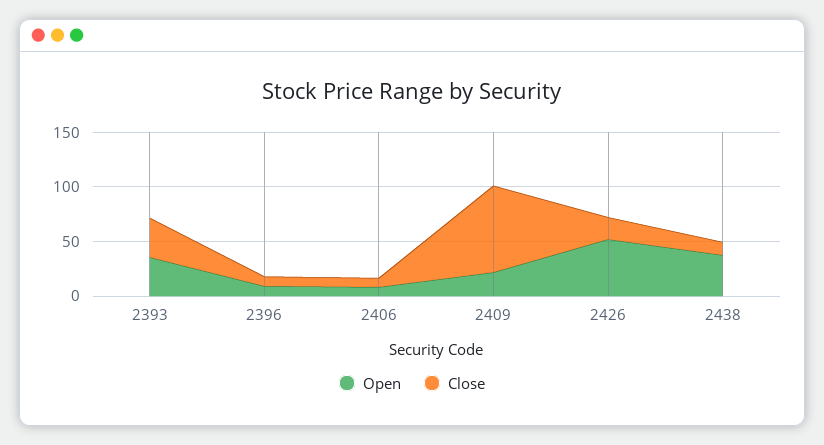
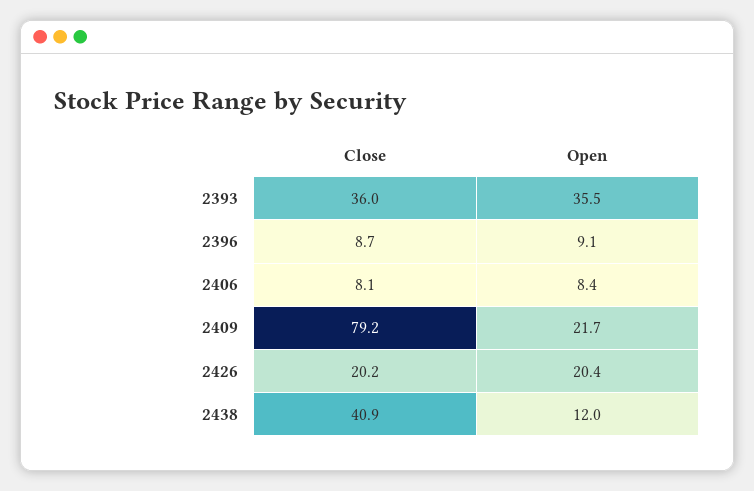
Open, 2426: 50 -> 20.4
Open, 2438: 40 -> 12
Close, 2438: 10 -> 40.9

